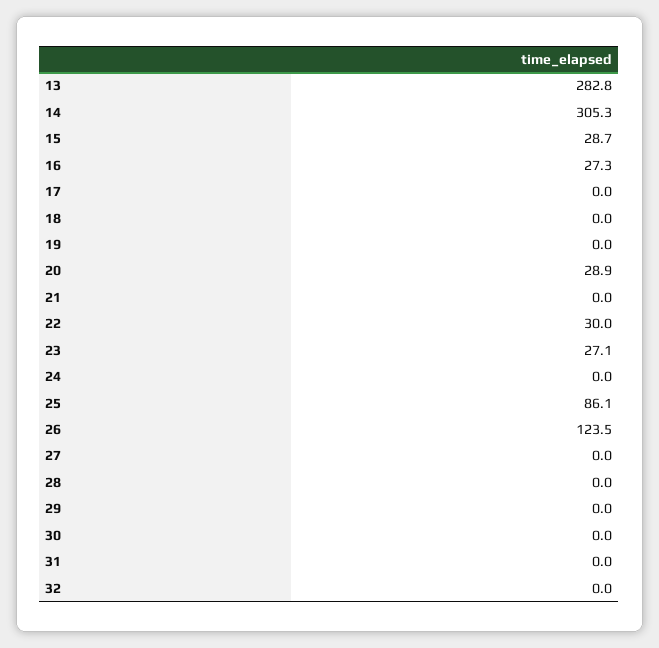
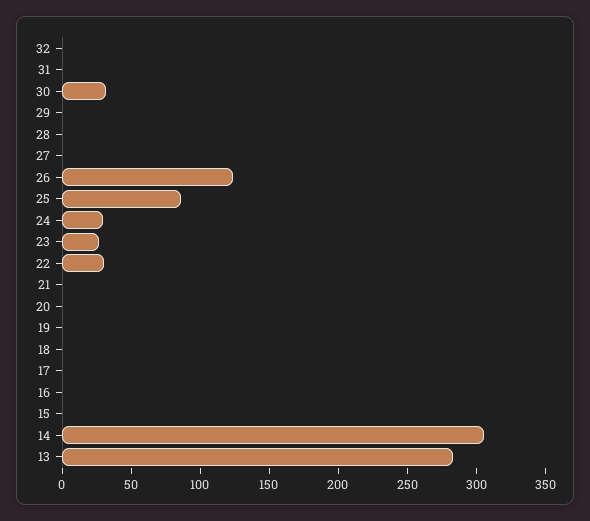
15: 28.7 -> 0
16: 27.3 -> 0
20: 28.9 -> 0
24: 0 -> 30
30: 0 -> 30

